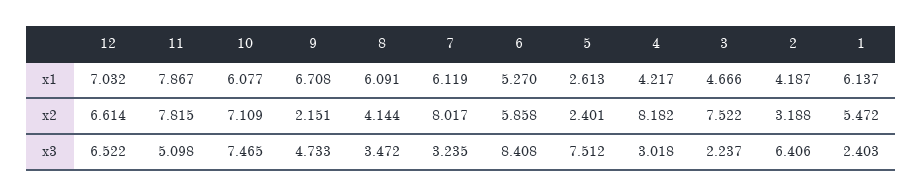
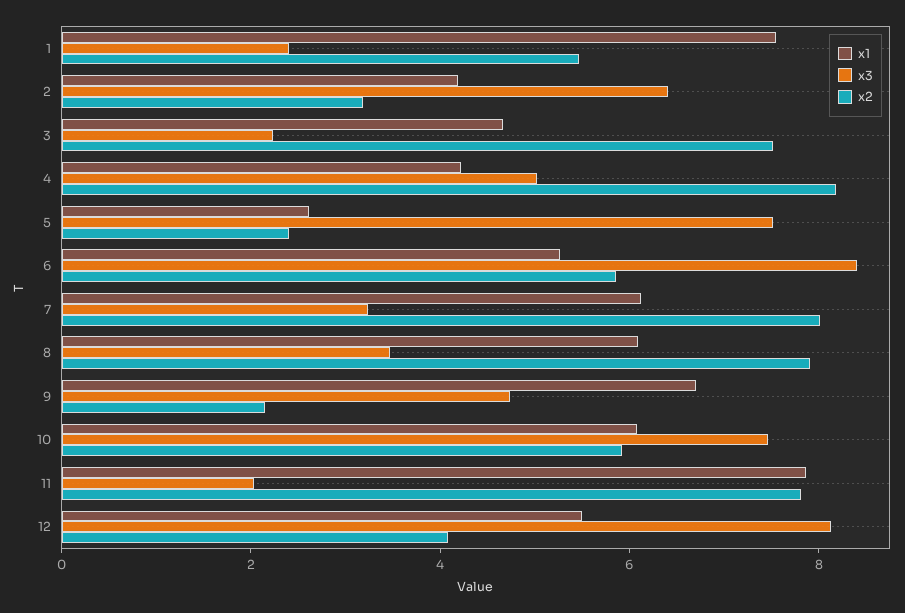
x1, 12: 7.032 -> 5.5
x1, 1: 6.137 -> 7.5
x2, 12: 6.614 -> 4
x2, 10: 7.109 -> 6
x2, 8: 4.144 -> 8
x3, 12: 6.522 -> 8
x3, 11: 5.098 -> 2
x3, 4: 3.018 -> 5

